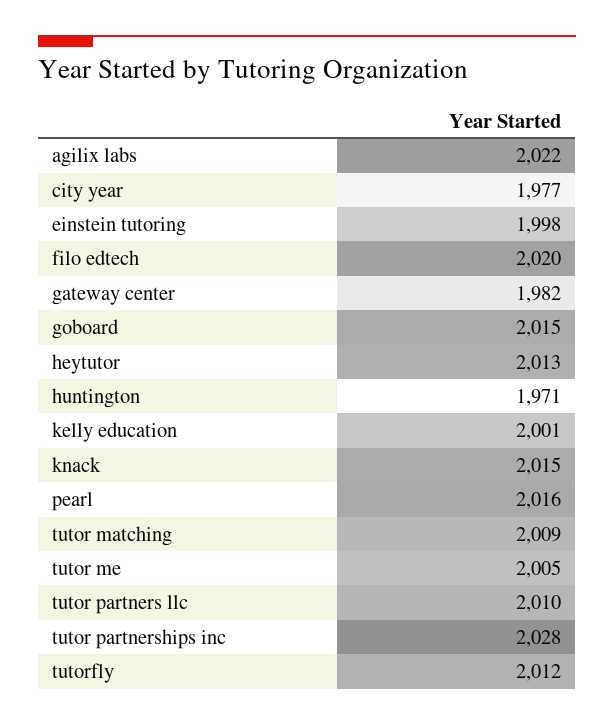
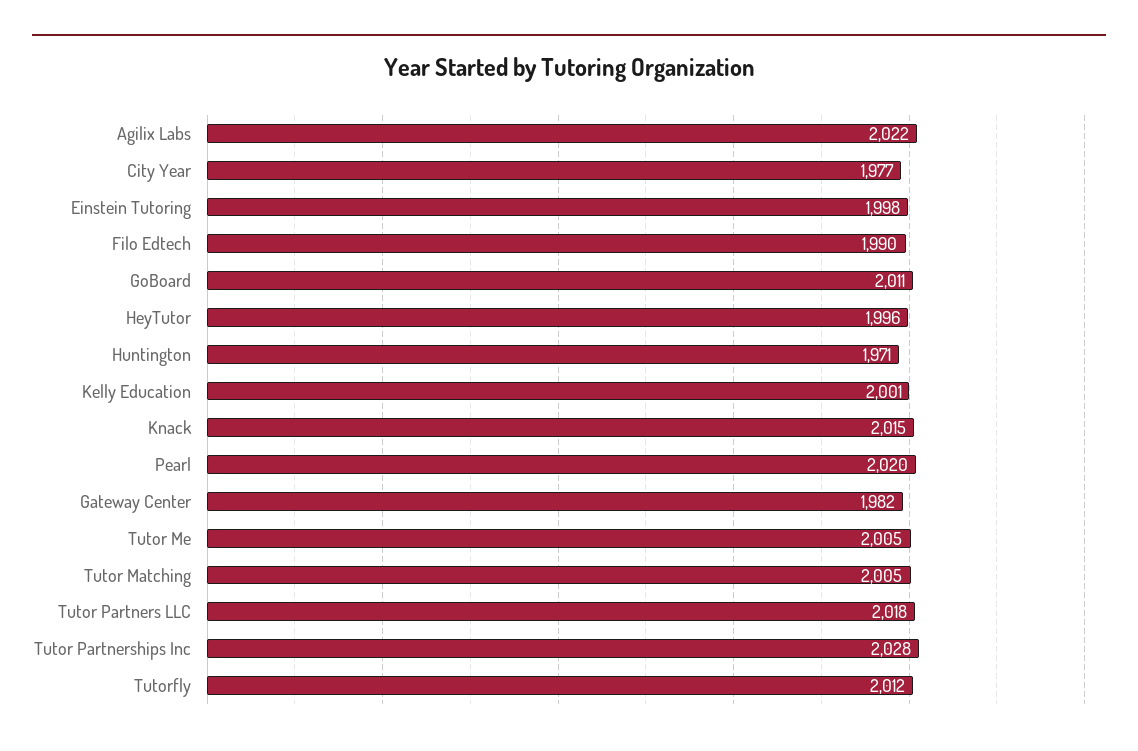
filo edtech: 2020 -> 1990
goboard: 2015 -> 2011
heytutor: 2013 -> 1996
pearl: 2016 -> 2020
tutor matching: 2009 -> 2005
tutor partners llc: 2010 -> 2018

